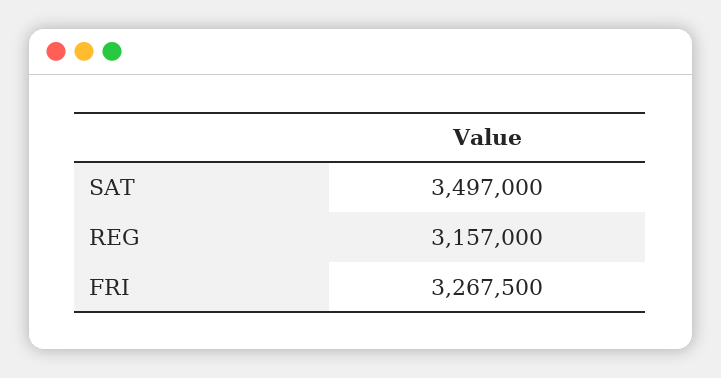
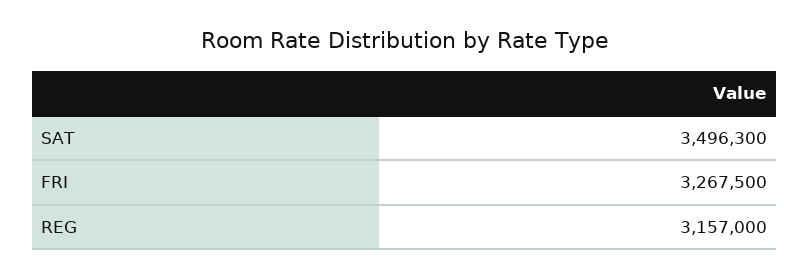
SAT: 3497000 -> 3496300

